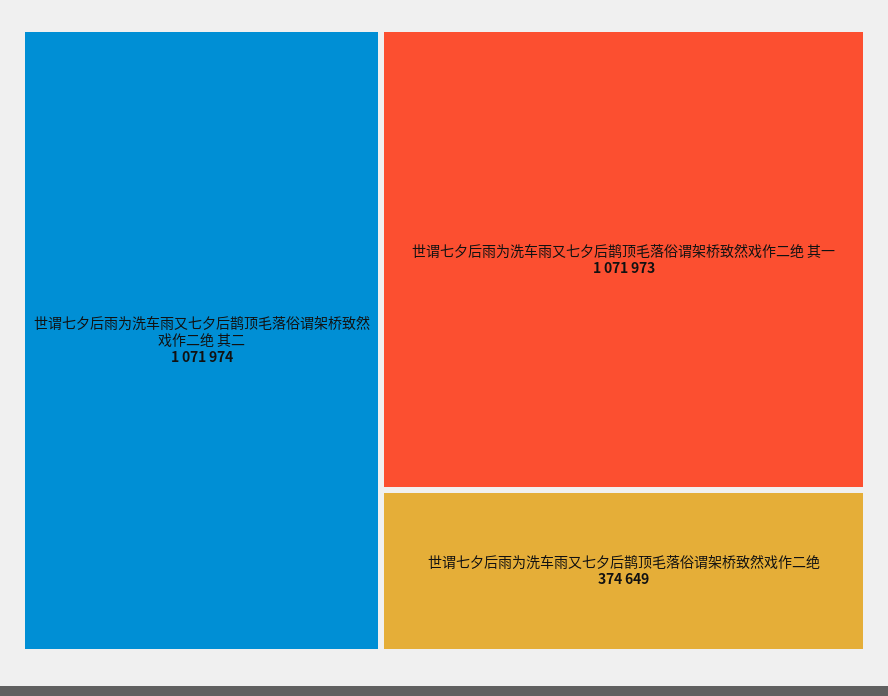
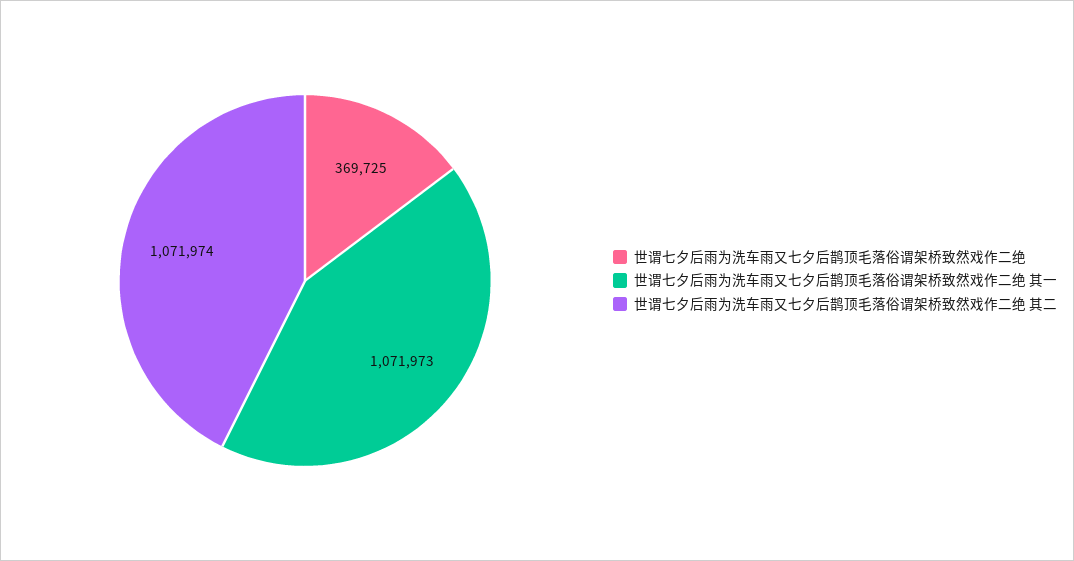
世谓七夕后雨为洗车雨又七夕后鹊顶毛落俗谓架桥致然戏作二绝: 374649 -> 369725

